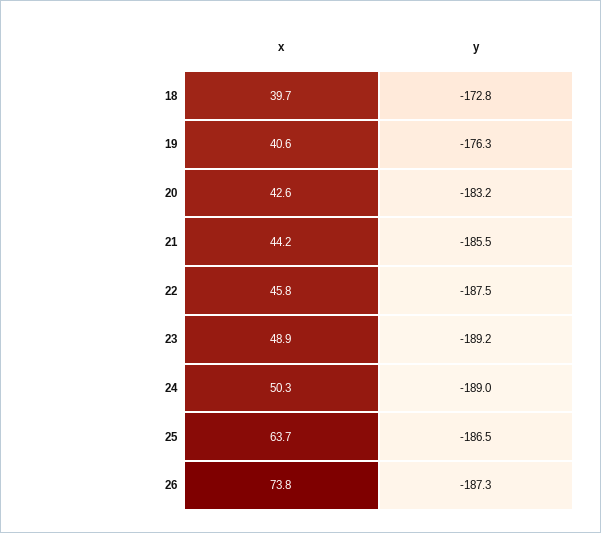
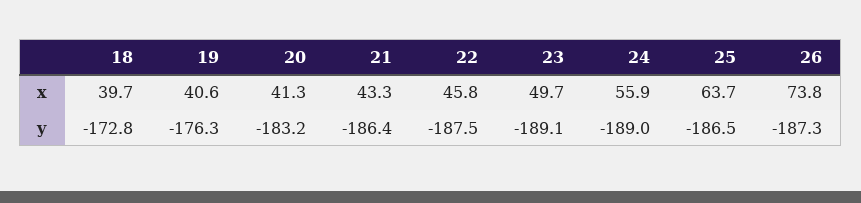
x, 20: 42.6 -> 41.3
x, 21: 44.2 -> 43.3
y, 21: -185.5 -> -186.4
x, 23: 48.9 -> 49.7
y, 23: -189.2 -> -189.1
x, 24: 50.3 -> 55.9

